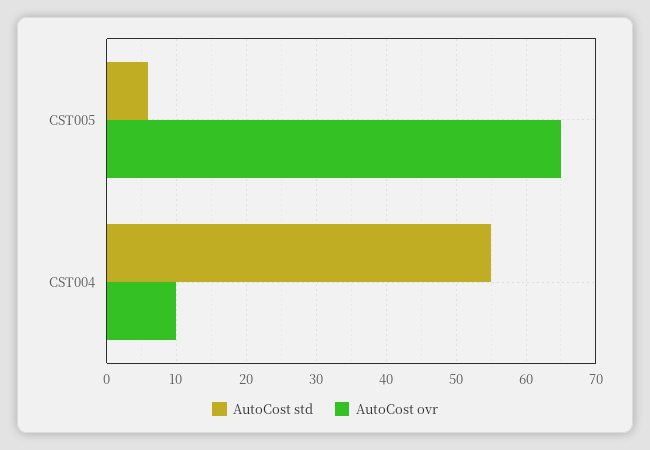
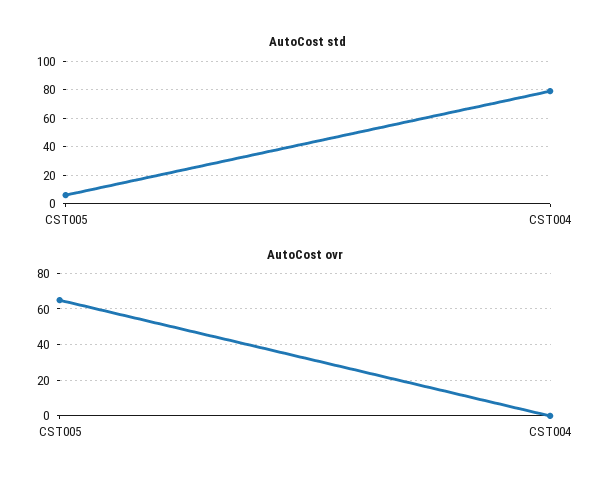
AutoCost std, CST004: 55 -> 80
AutoCost ovr, CST004: 10 -> 0

